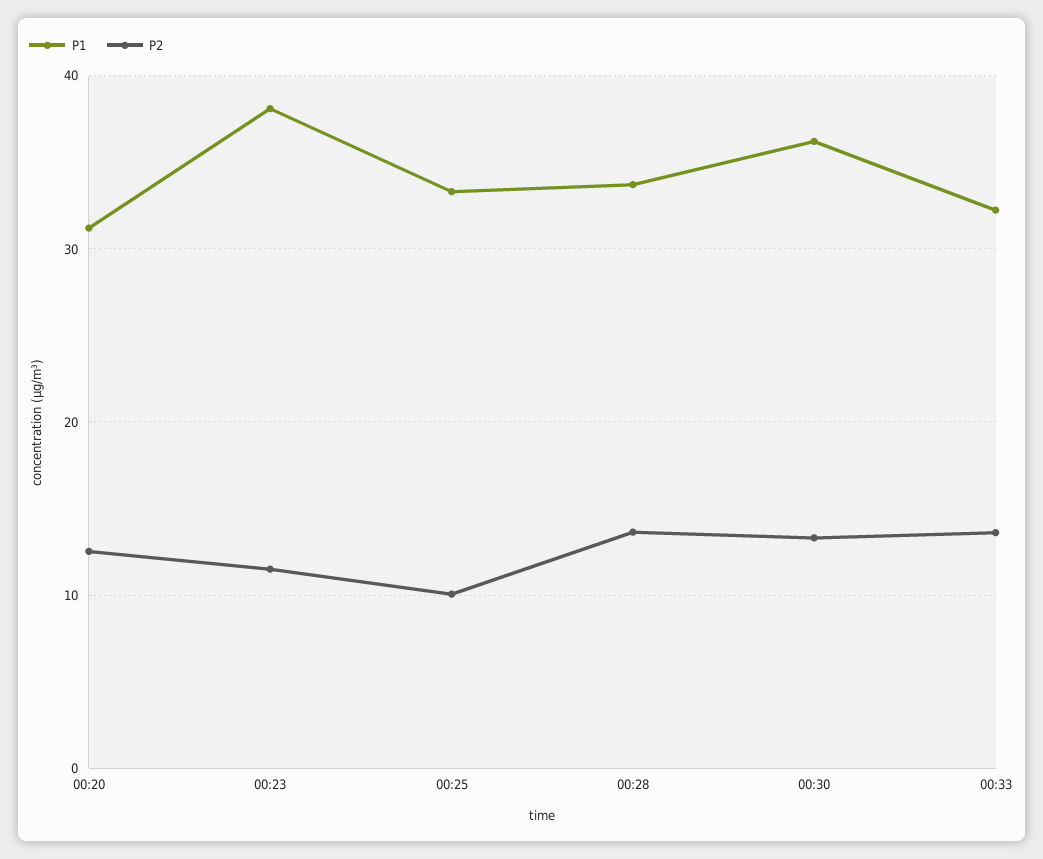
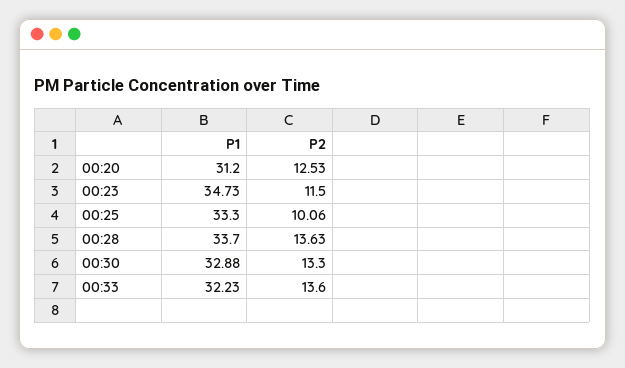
P1, 00:23: 38 -> 34.73
P1, 00:30: 36 -> 32.88

